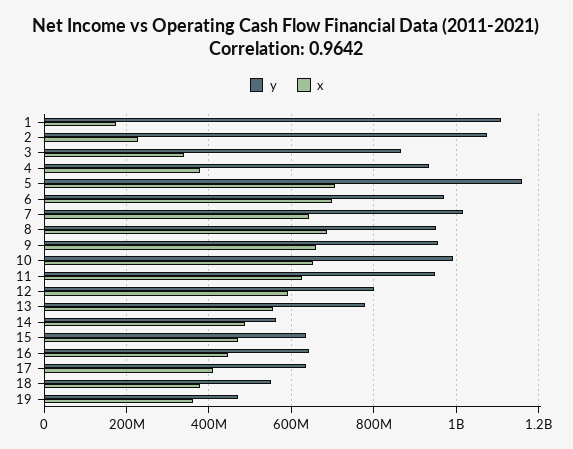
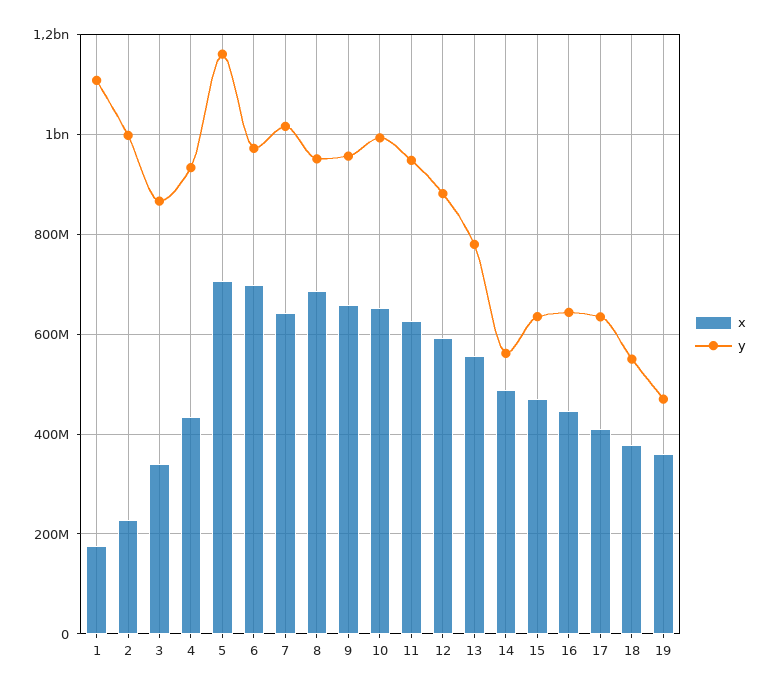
y, 2: 1080000000 -> 1000000000
x, 4: 380000000 -> 440000000
y, 12: 800000000 -> 880000000

